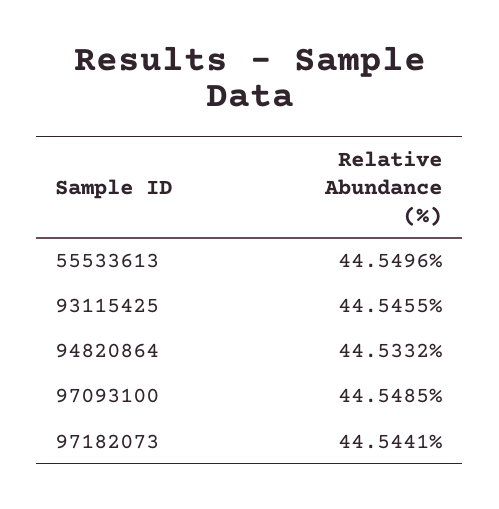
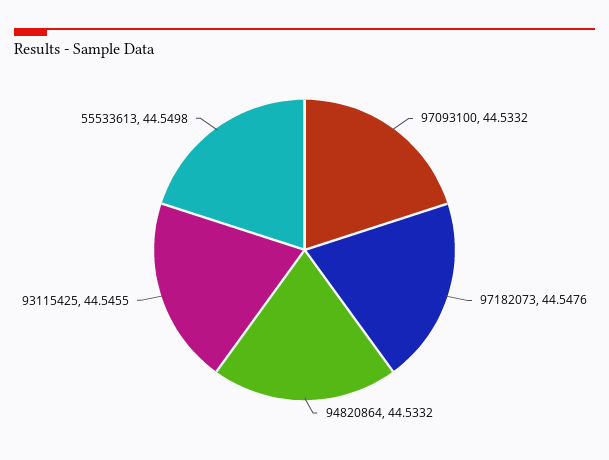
55533613: 44.5496 -> 44.5498
97093100: 44.5485 -> 44.5332
97182073: 44.5441 -> 44.5476

